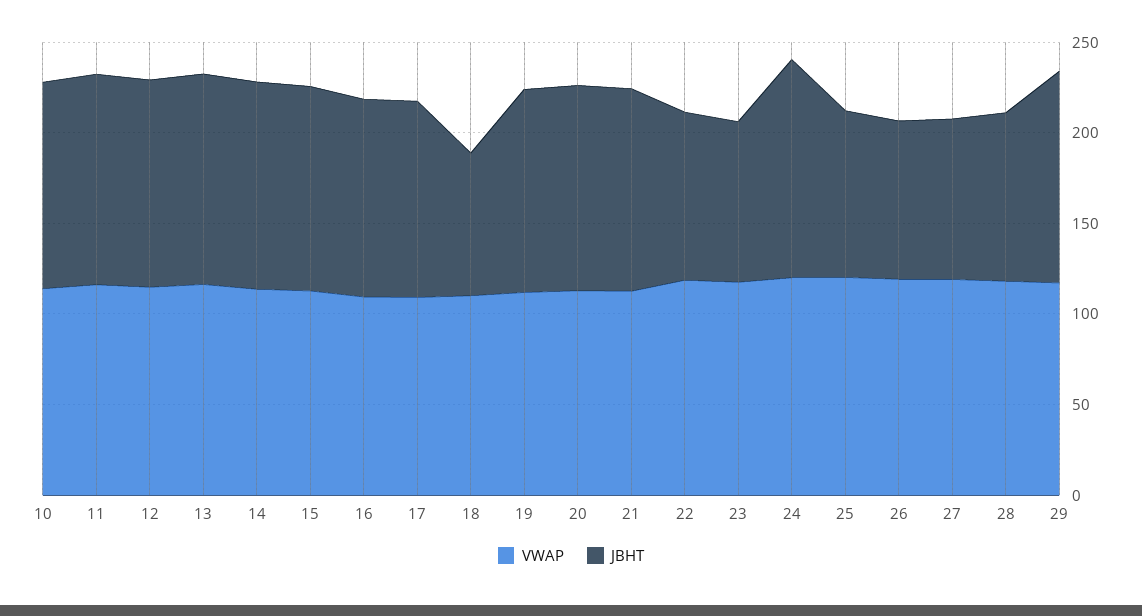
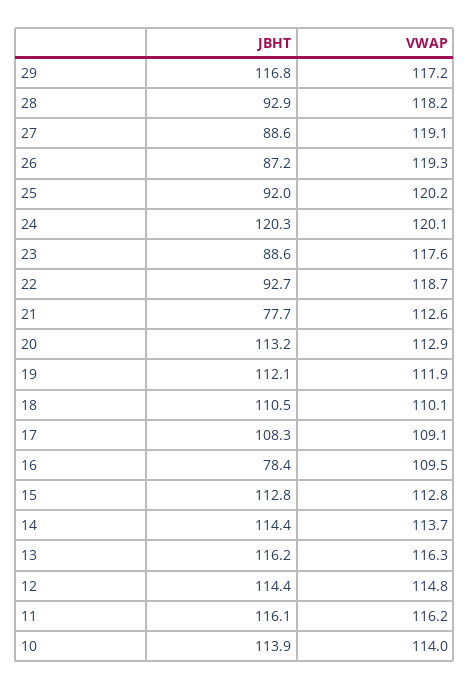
JBHT, 16: 110 -> 78.4
JBHT, 18: 80 -> 110.5
JBHT, 21: 110 -> 77.7

